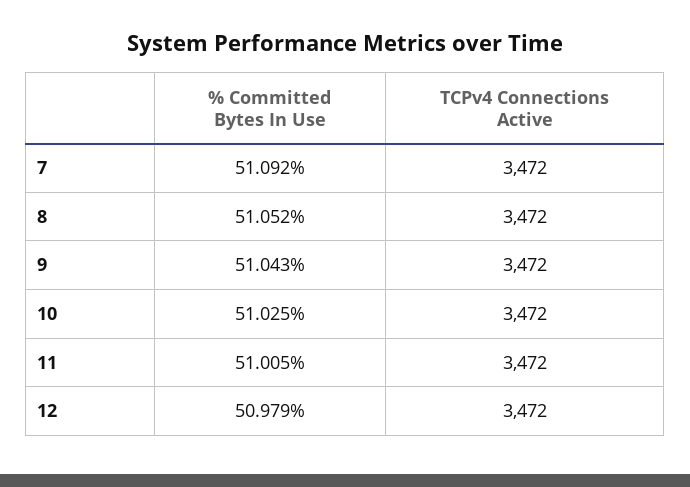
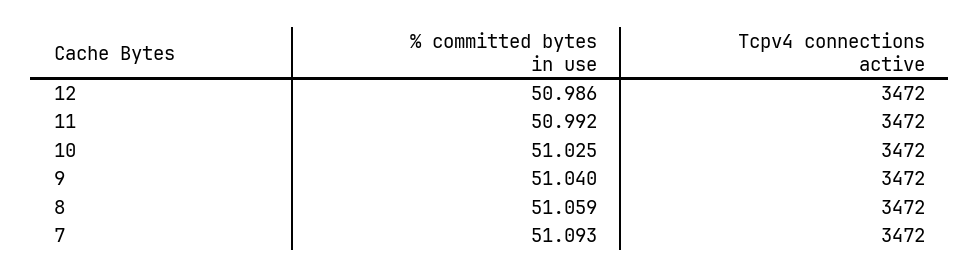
% Committed Bytes In Use, 7: 51.092 -> 51.093
% Committed Bytes In Use, 8: 51.052 -> 51.059
% Committed Bytes In Use, 9: 51.043 -> 51.04
% Committed Bytes In Use, 11: 51.005 -> 50.992
% Committed Bytes In Use, 12: 50.979 -> 50.986

